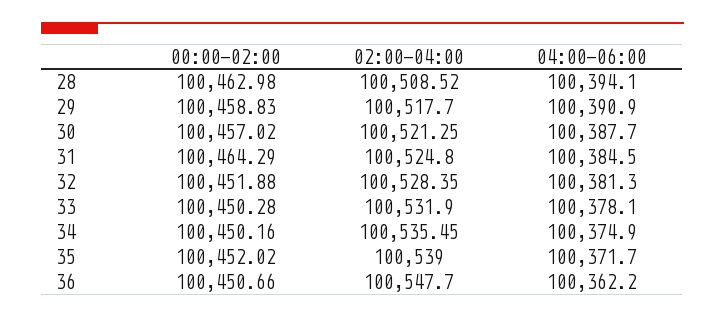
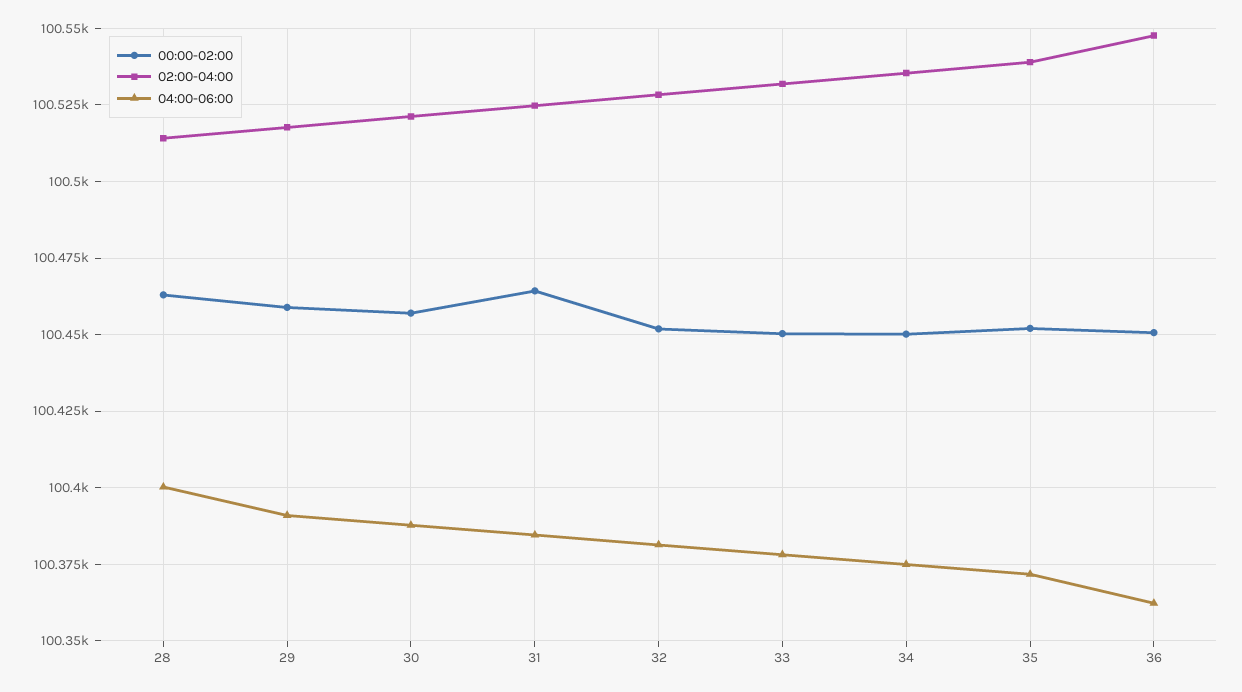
02:00-04:00, 28: 100508.52 -> 100515
04:00-06:00, 28: 100394.1 -> 100400

